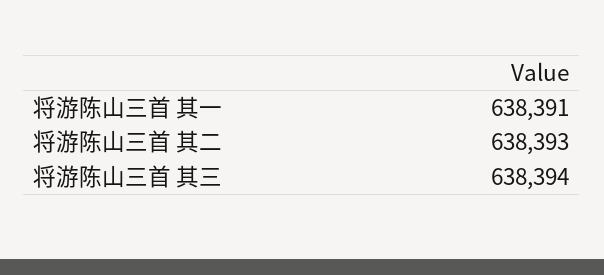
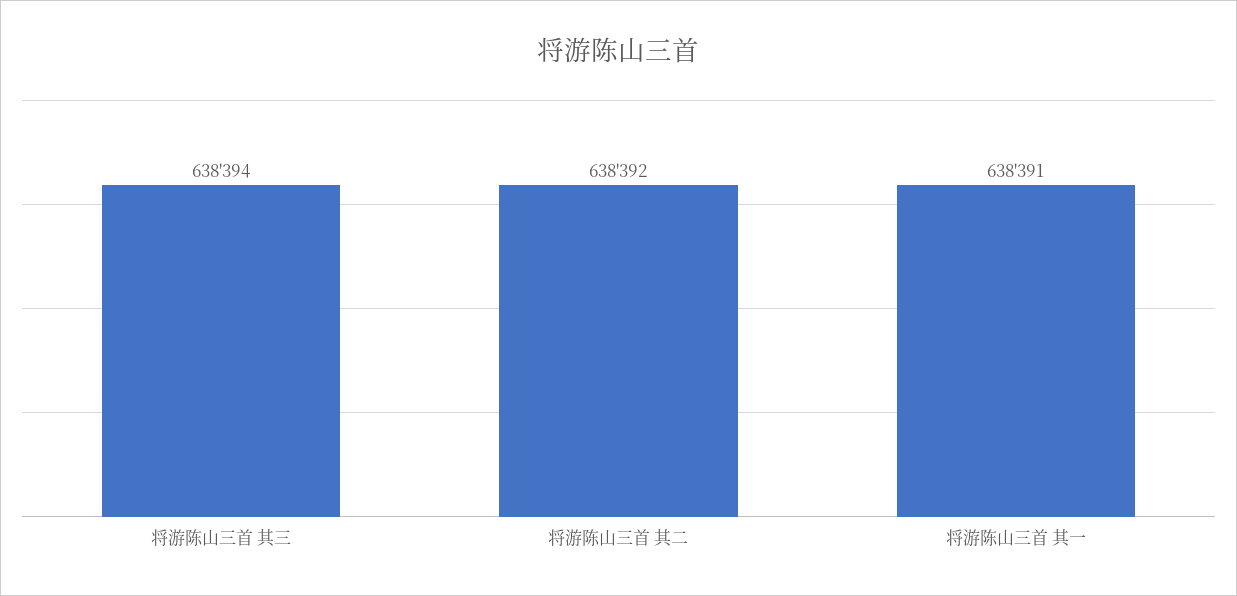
将游陈山三首 其二: 638393 -> 638392

